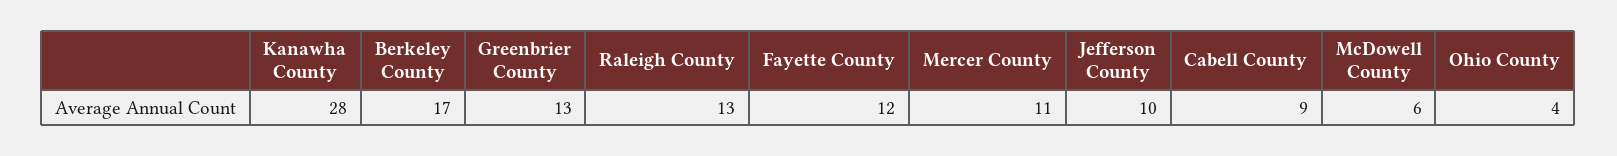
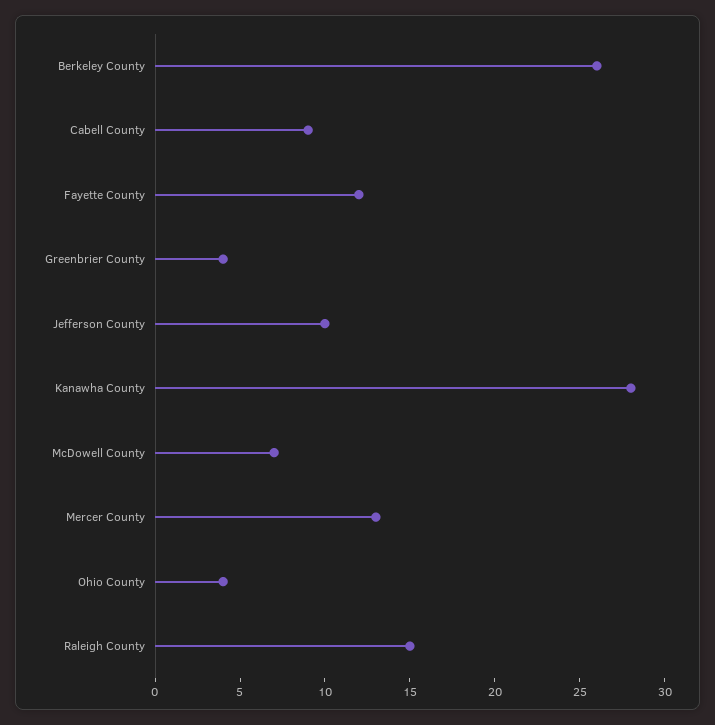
Berkeley County: 17 -> 26
Greenbrier County: 13 -> 4
Raleigh County: 13 -> 15
Mercer County: 11 -> 13
McDowell County: 6 -> 7

